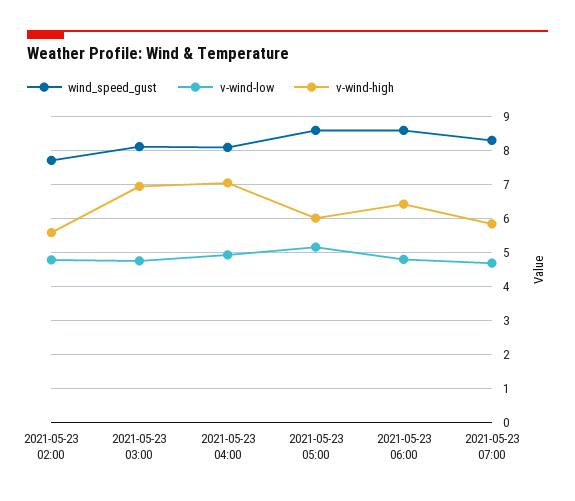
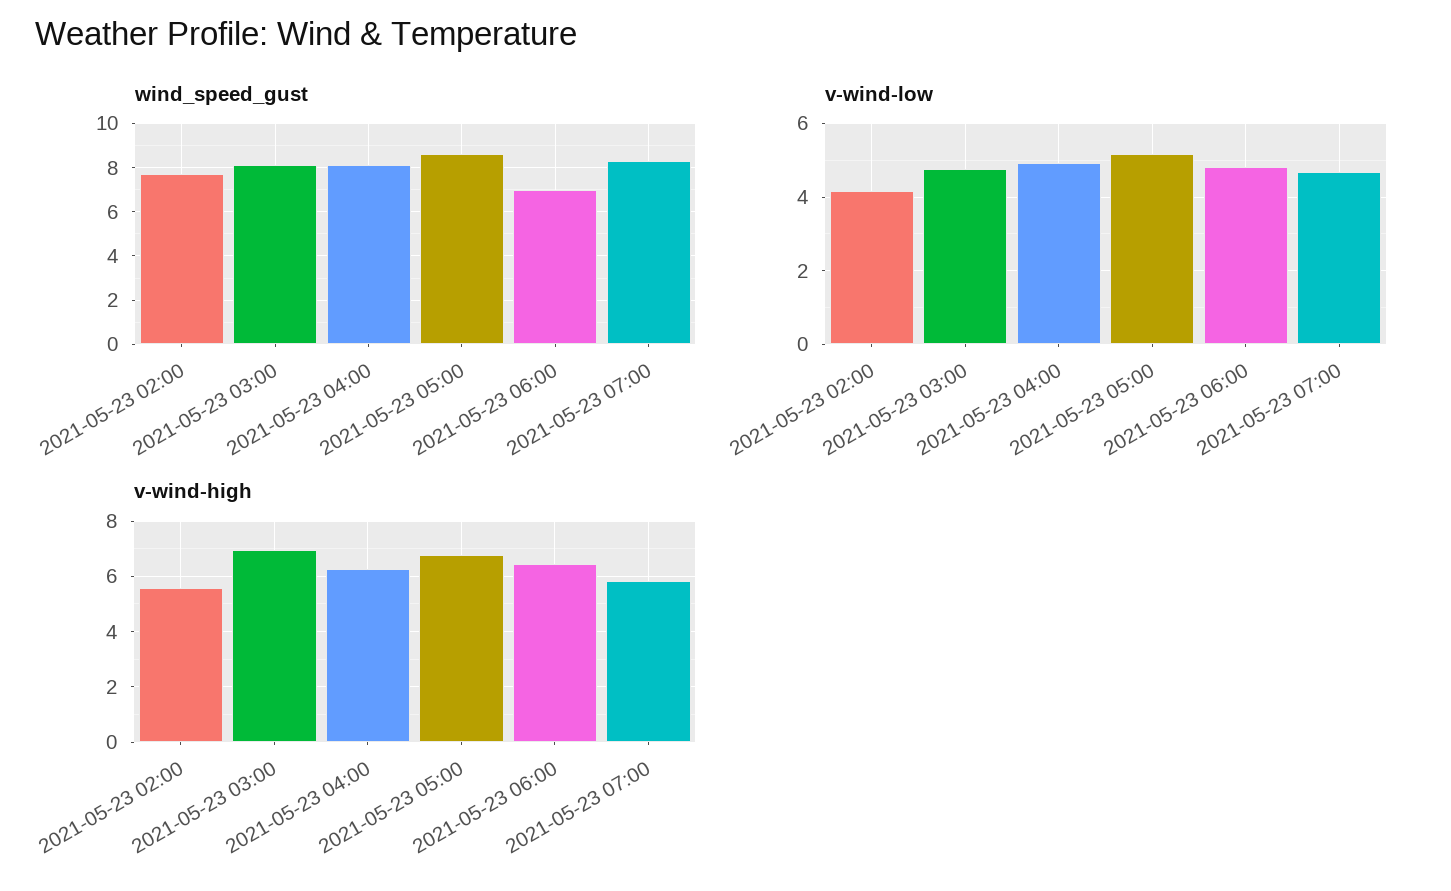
v-wind-low, 2021-05-23 02:00: 4.8 -> 4.2
v-wind-high, 2021-05-23 04:00: 7 -> 6.25
v-wind-high, 2021-05-23 05:00: 6 -> 6.75
wind_speed_gust, 2021-05-23 06:00: 8.6 -> 7

